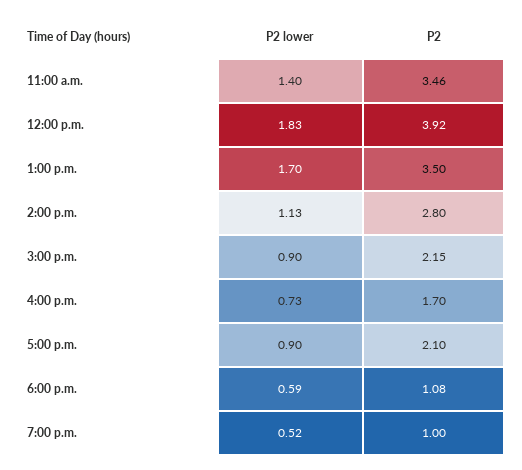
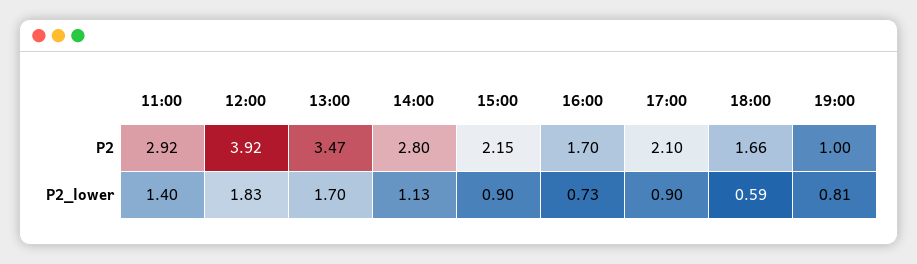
P2, 11:00 a.m.: 3.46 -> 2.92
P2, 1:00 p.m.: 3.5 -> 3.47
P2, 6:00 p.m.: 1.08 -> 1.66
P2 lower, 7:00 p.m.: 0.52 -> 0.81

